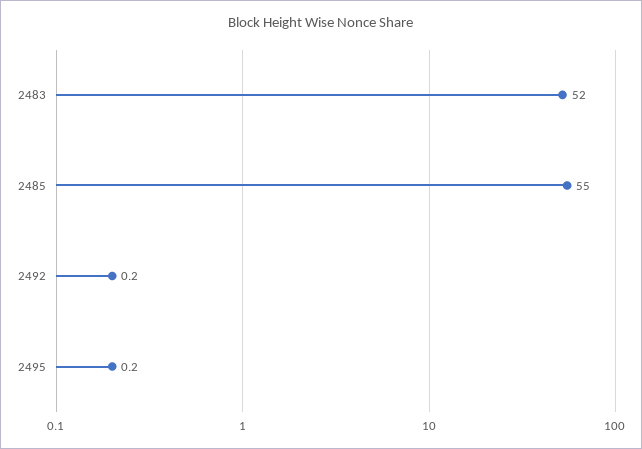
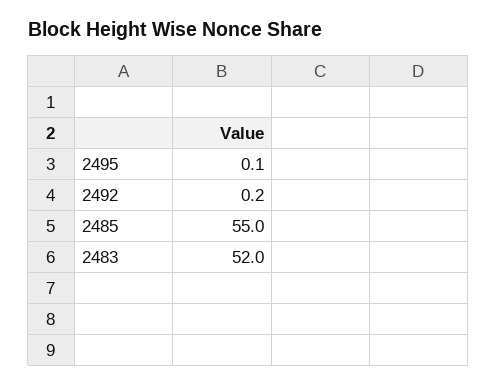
2495: 0.2 -> 0.1

